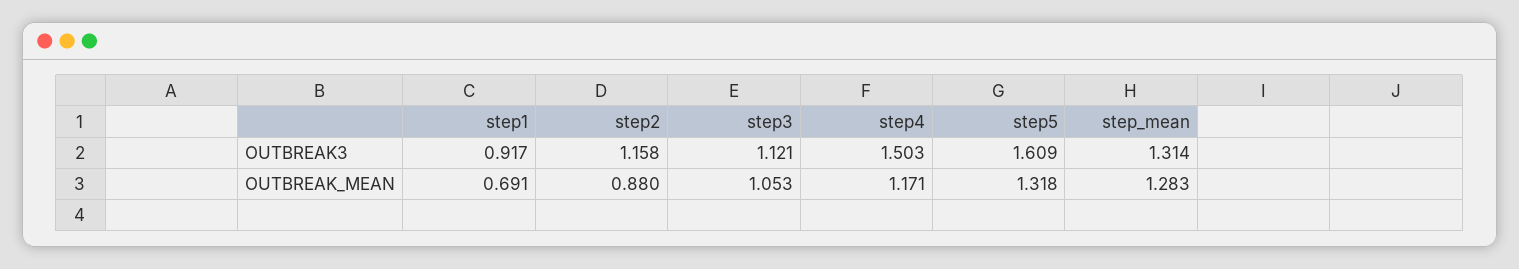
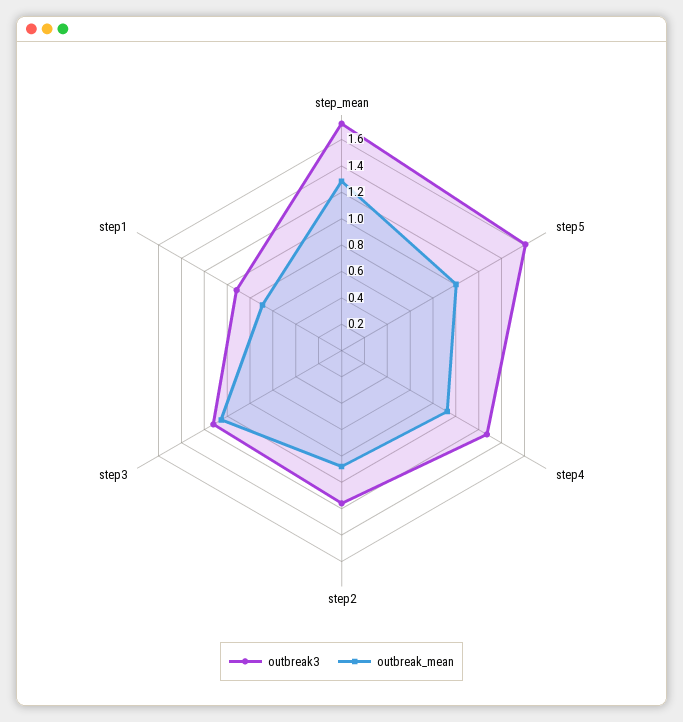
OUTBREAK3, step4: 1.503 -> 1.3
OUTBREAK3, step_mean: 1.314 -> 1.7
OUTBREAK_MEAN, step4: 1.171 -> 0.9
OUTBREAK_MEAN, step5: 1.318 -> 1

